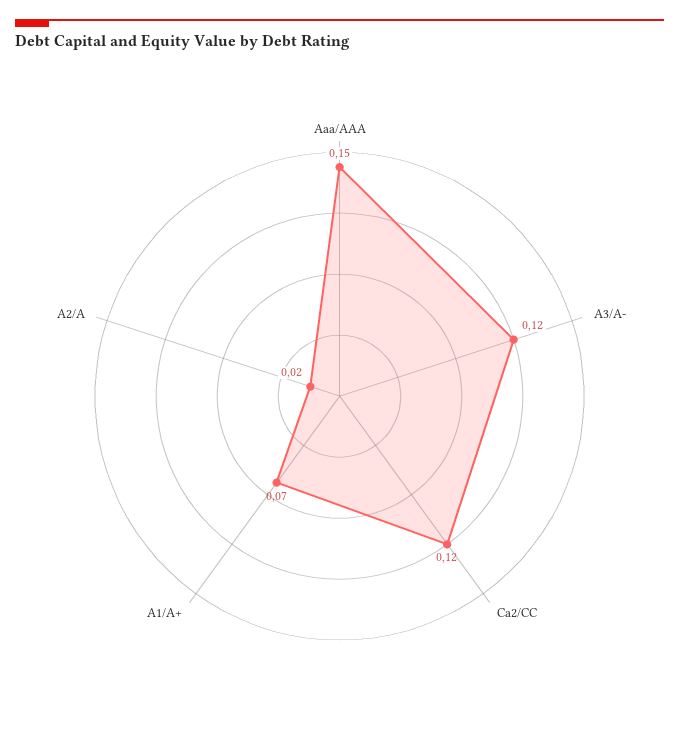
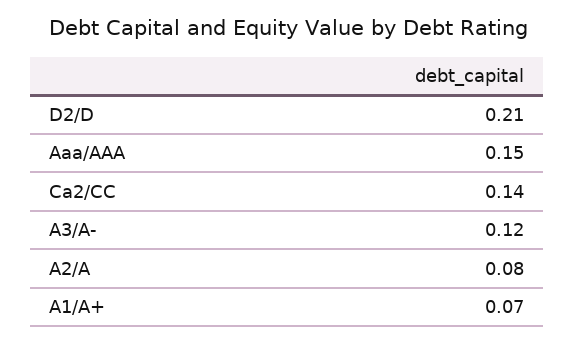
Ca2/CC: 0.12 -> 0.14
A2/A: 0.02 -> 0.08
D2/D: none -> 0.21

